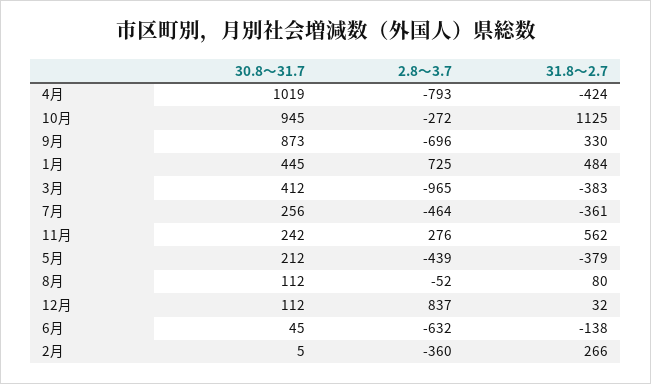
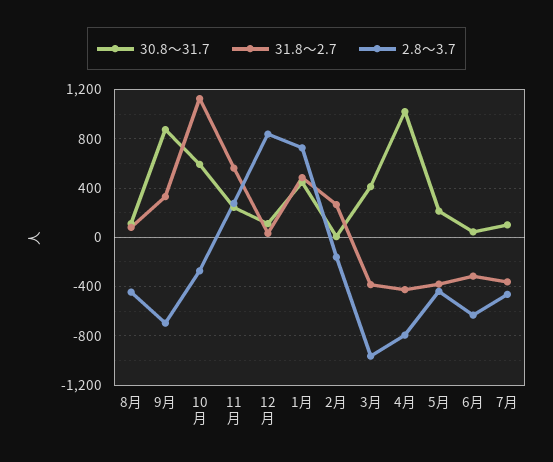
30.8～31.7, 10月: 945 -> 600
30.8～31.7, 7月: 256 -> 100
2.8～3.7, 8月: -52 -> -450
31.8～2.7, 6月: -138 -> -300
2.8～3.7, 2月: -360 -> -150

